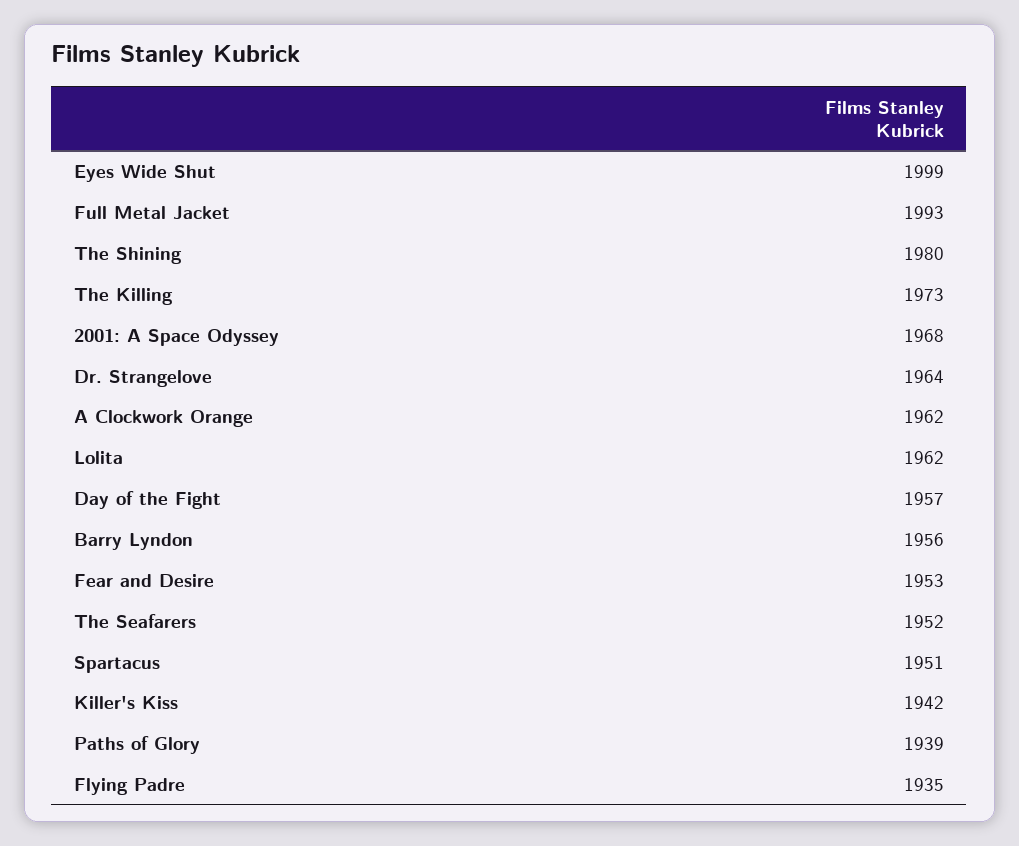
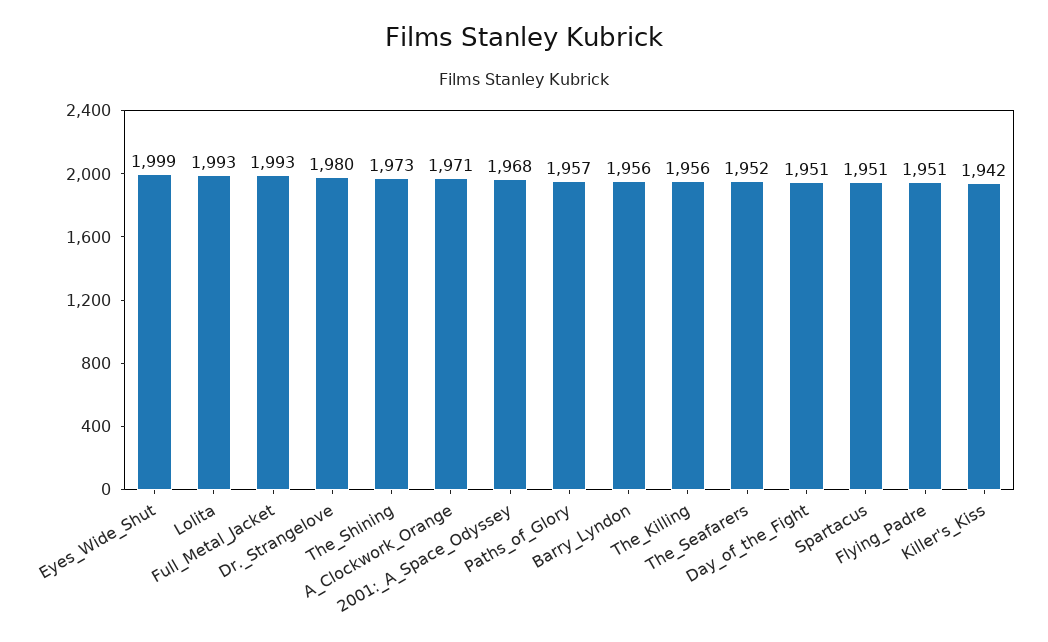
The Shining: 1980 -> 1973
The Killing: 1973 -> 1956
Dr. Strangelove: 1964 -> 1980
A Clockwork Orange: 1962 -> 1971
Lolita: 1962 -> 1993
Day of the Fight: 1957 -> 1951
Fear and Desire: 1953 -> none
Paths of Glory: 1939 -> 1957
Flying Padre: 1935 -> 1951

